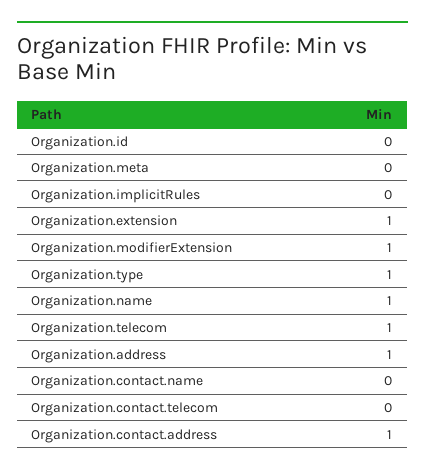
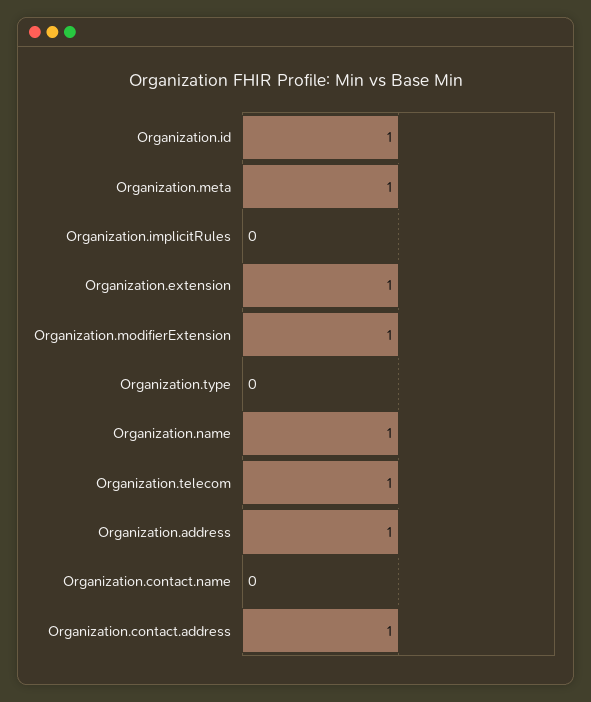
Organization.id: 0 -> 1
Organization.meta: 0 -> 1
Organization.type: 1 -> 0
Organization.contact.telecom: 0 -> none

